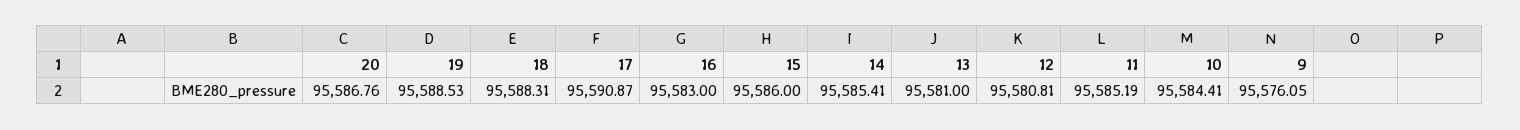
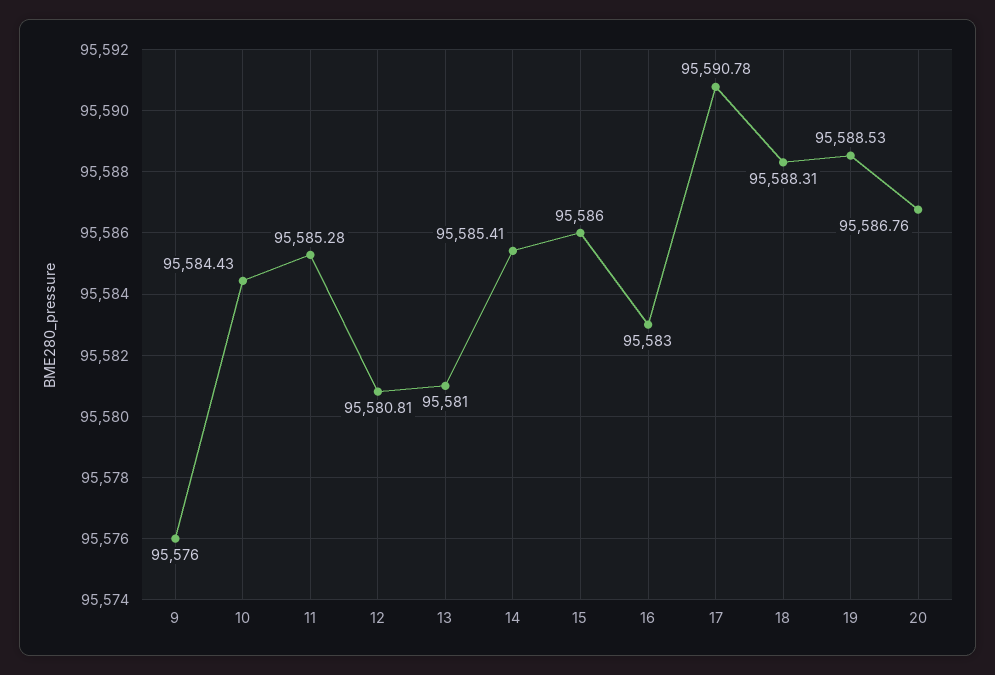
17: 95590.87 -> 95590.78
11: 95585.19 -> 95585.28
10: 95584.41 -> 95584.43
9: 95576.05 -> 95576

